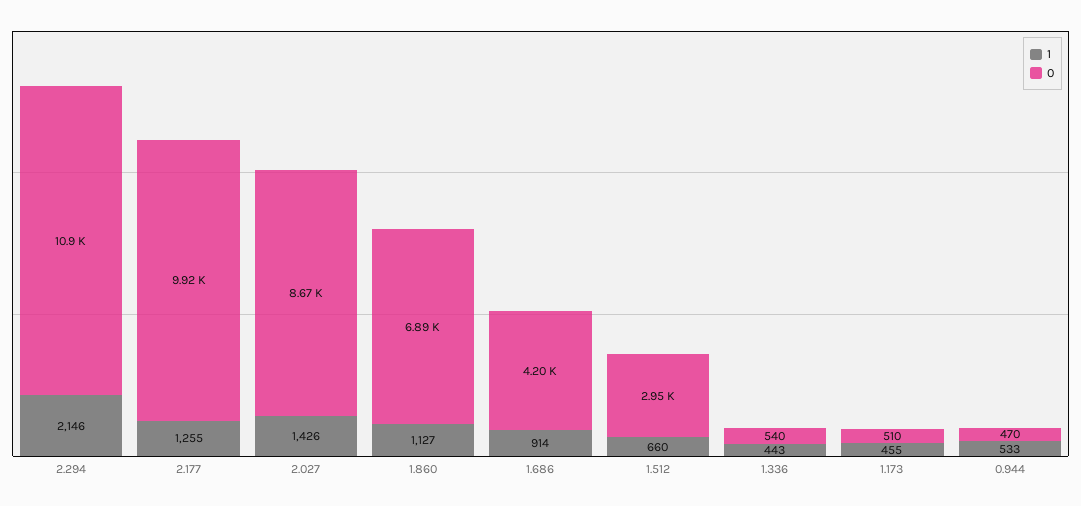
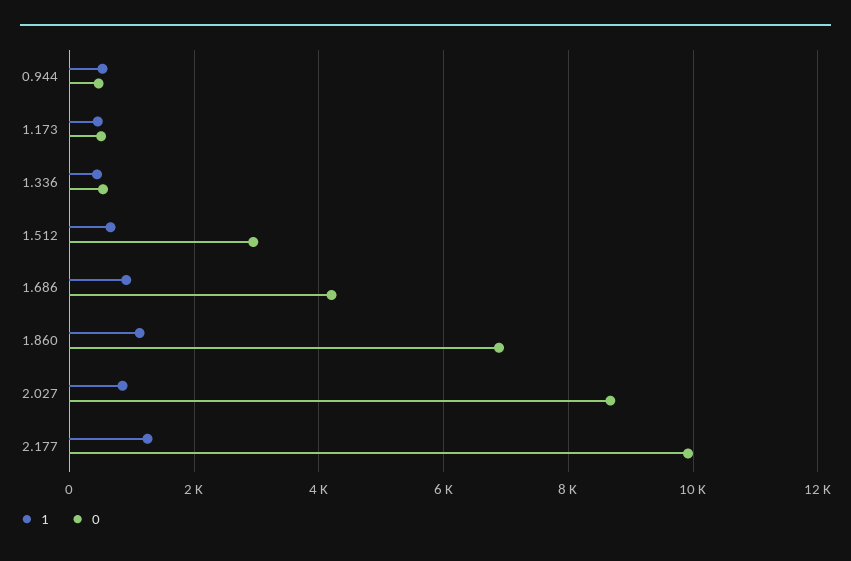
1, 2.294: 2146 -> none
0, 2.294: 10900 -> none
1, 2.027: 1426 -> 800

